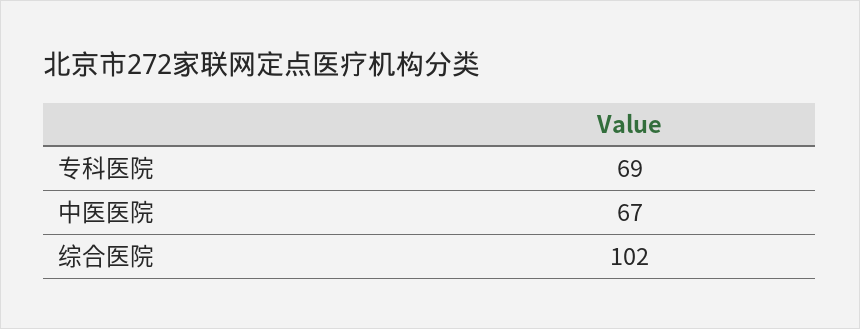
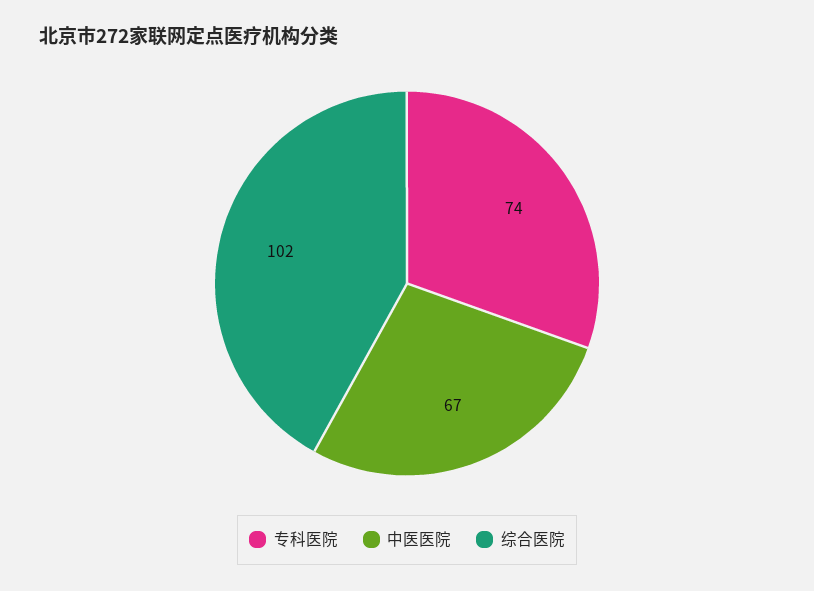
专科医院: 69 -> 74

